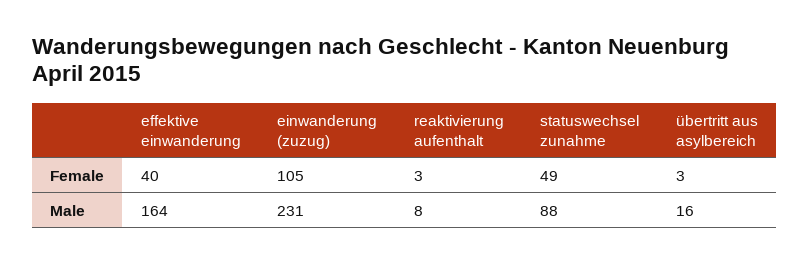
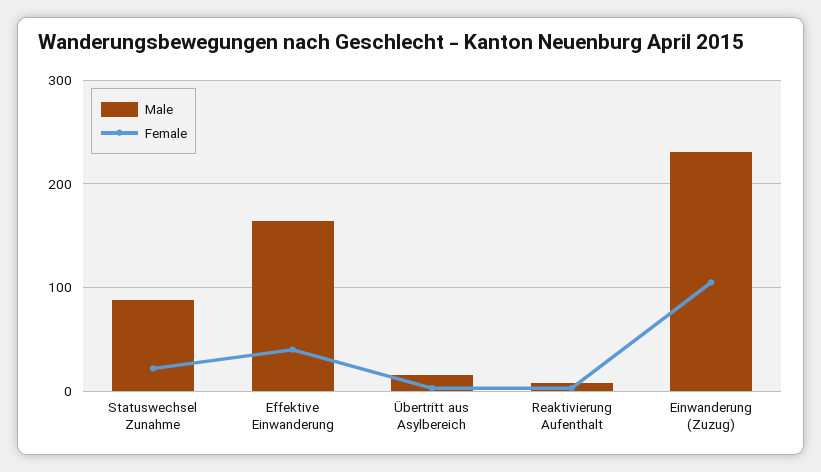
Female, statuswechsel zunahme: 49 -> 20

